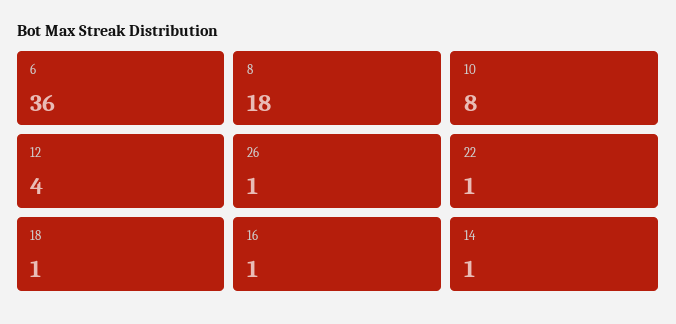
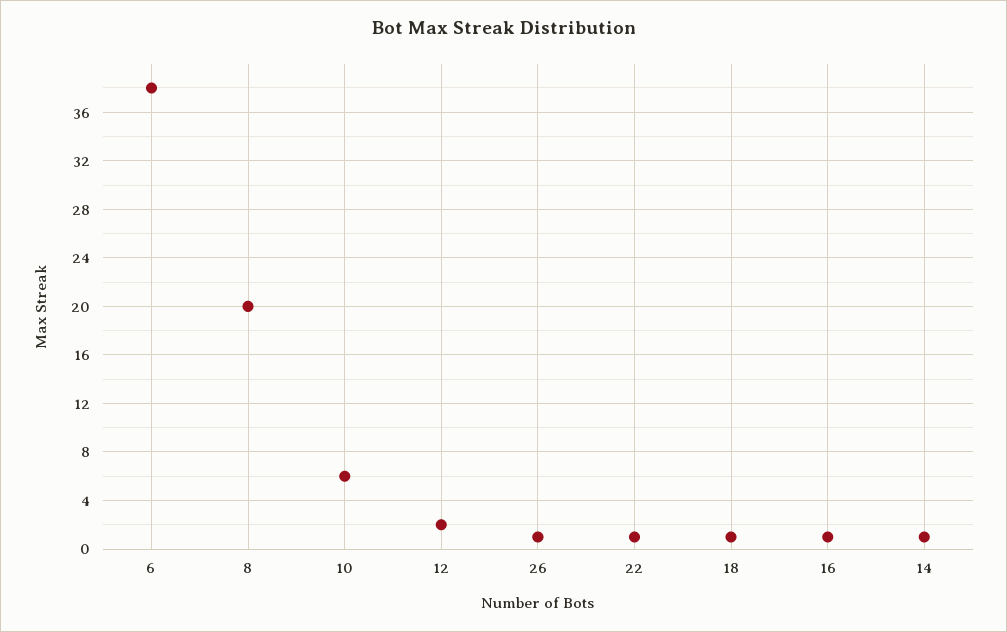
6: 36 -> 38
8: 18 -> 20
10: 8 -> 6
12: 4 -> 2

